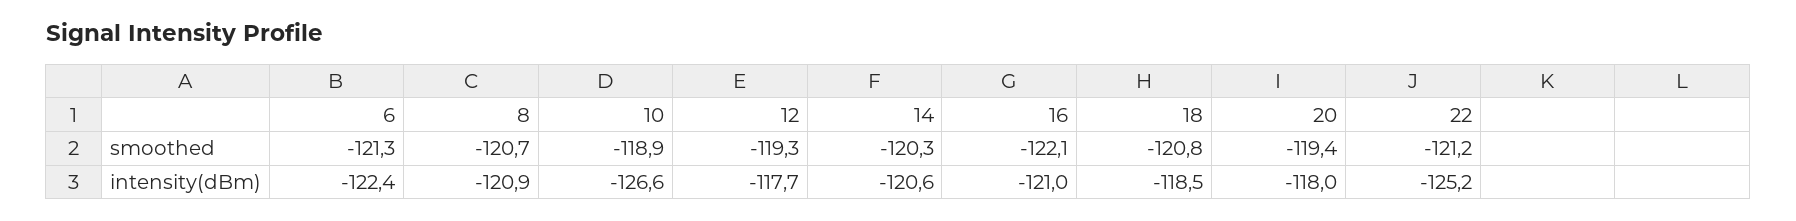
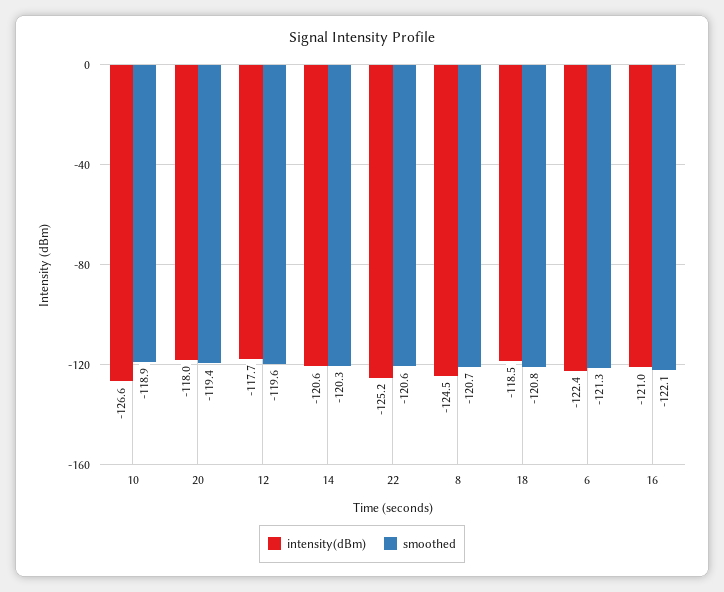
smoothed, 12: -119.3 -> -119.6
smoothed, 22: -121.2 -> -120.6
intensity(dBm), 8: -120.9 -> -124.5

